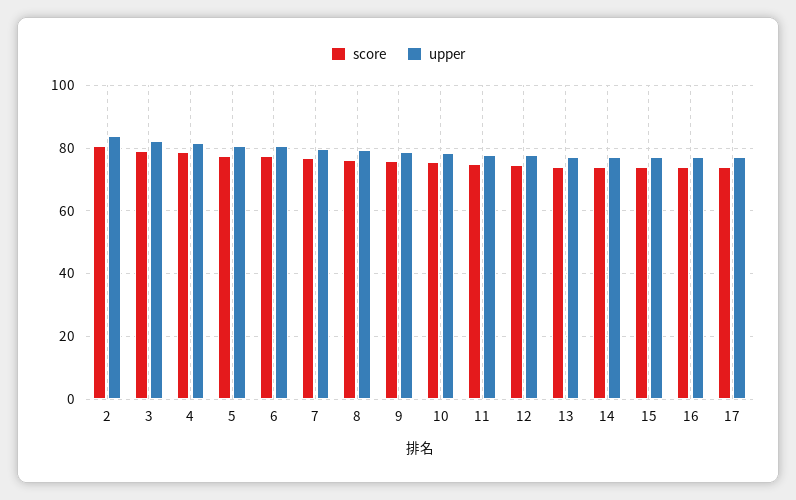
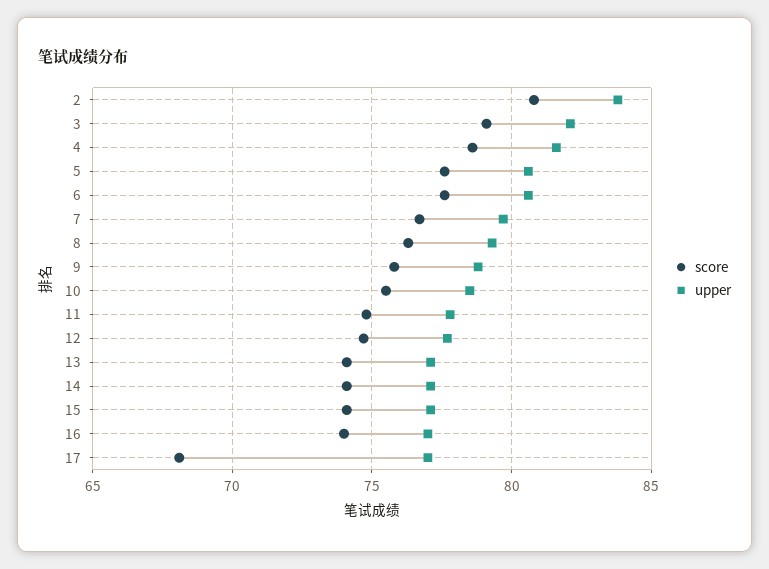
score, 17: 74 -> 68

